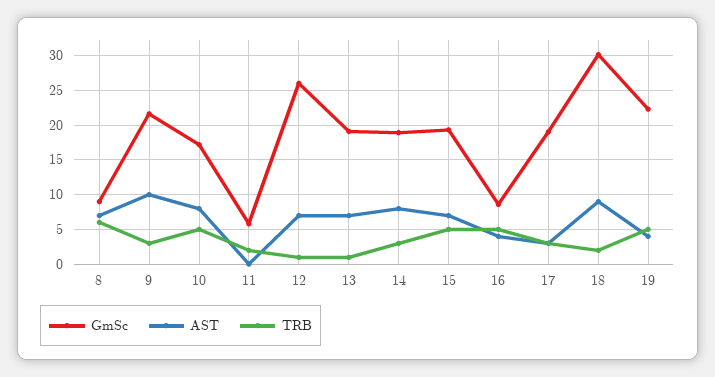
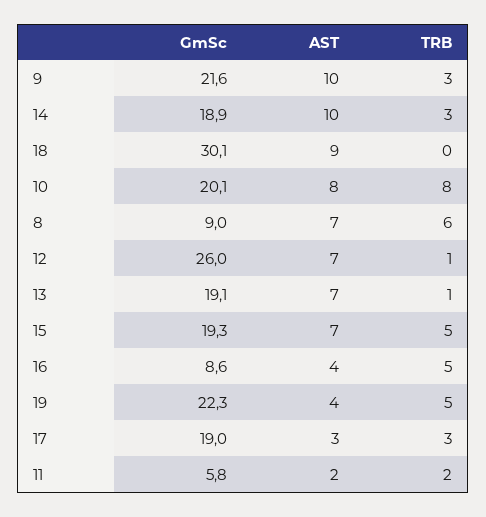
GmSc, 10: 17 -> 20.1
TRB, 10: 5 -> 8
AST, 11: 0 -> 2
AST, 14: 8 -> 10
TRB, 18: 2 -> 0

